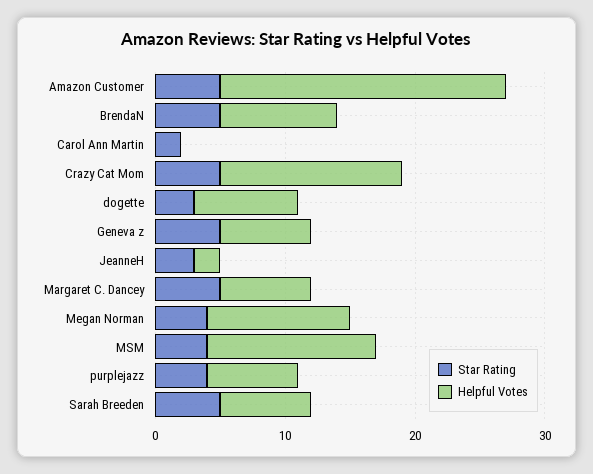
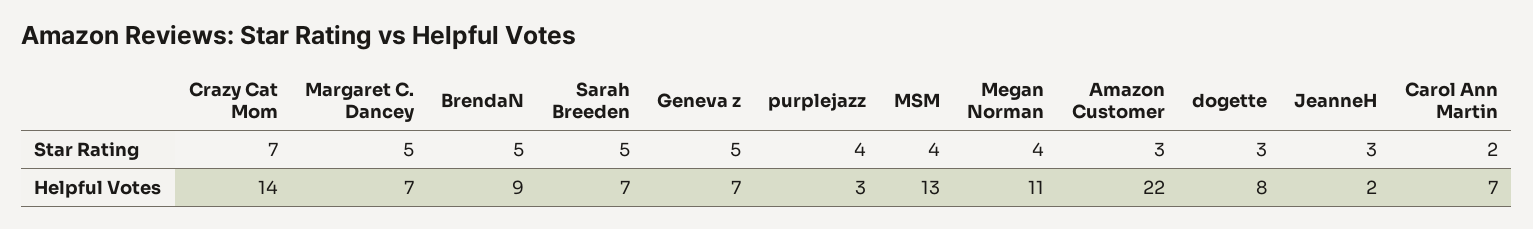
Star Rating, Amazon Customer: 5 -> 3
Helpful Votes, Carol Ann Martin: 0 -> 7
Star Rating, Crazy Cat Mom: 5 -> 7
Helpful Votes, purplejazz: 7 -> 3

